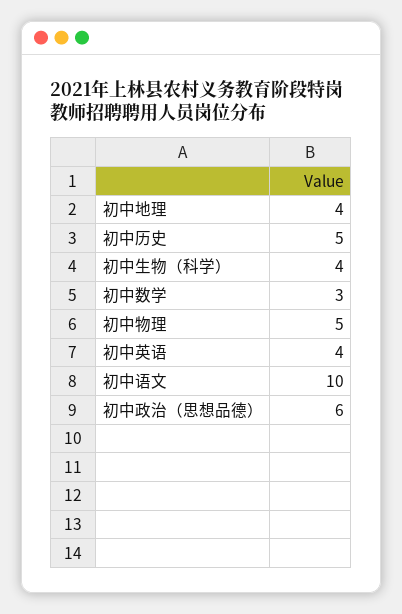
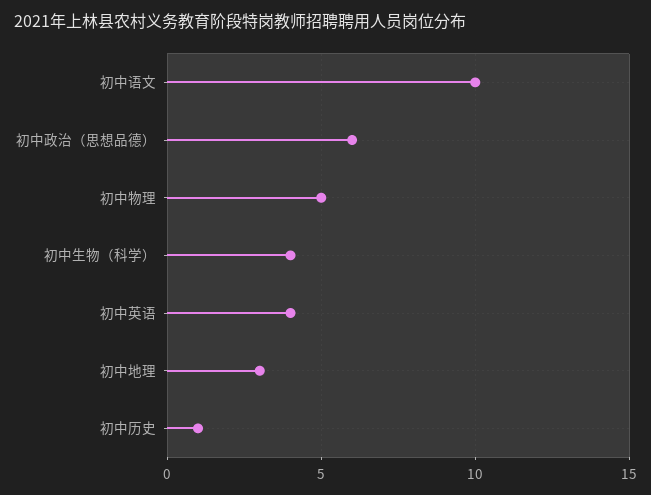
初中地理: 4 -> 3
初中历史: 5 -> 1
初中数学: 3 -> none

